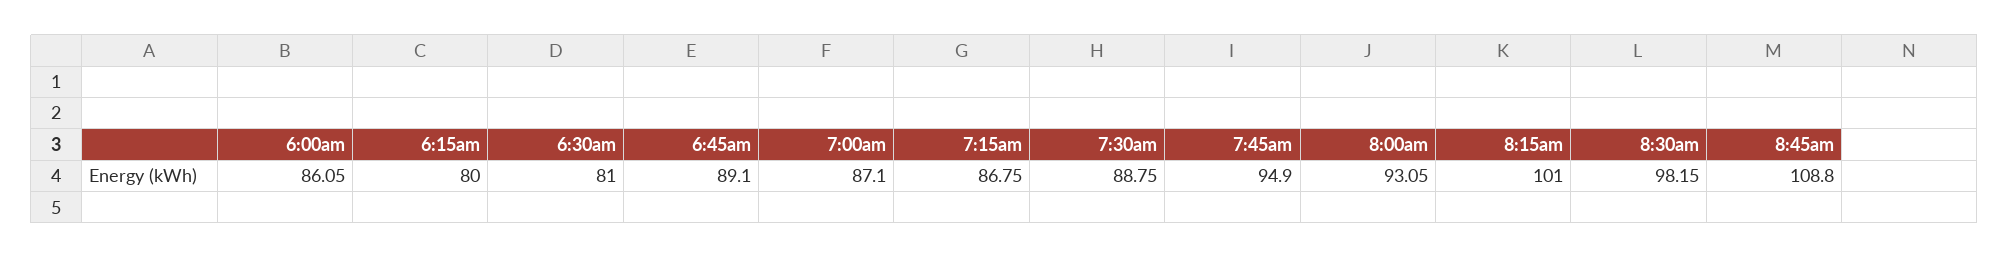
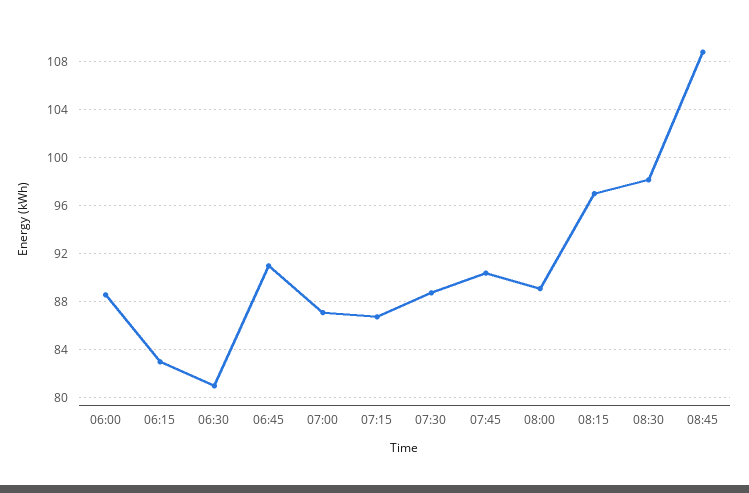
6:00am: 86.05 -> 88.5
6:15am: 80 -> 83
6:45am: 89.1 -> 91
7:45am: 94.9 -> 90.5
8:00am: 93.05 -> 89
8:15am: 101 -> 97

